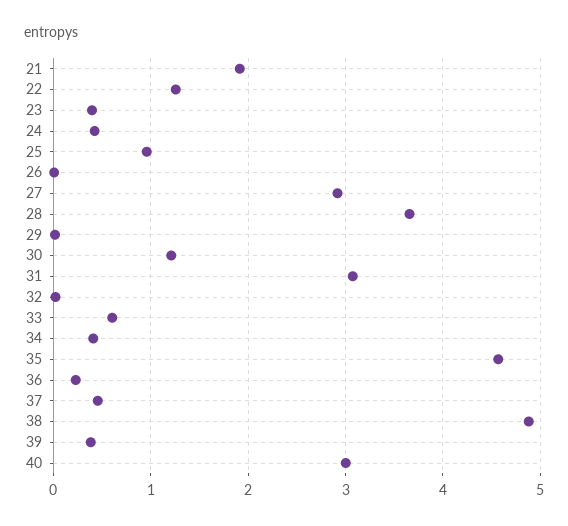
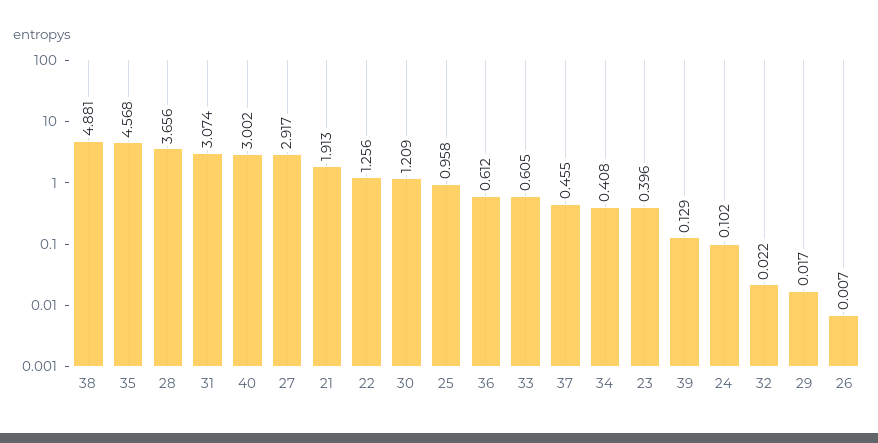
24: 0.4 -> 0.102
36: 0.2 -> 0.612
39: 0.4 -> 0.129

